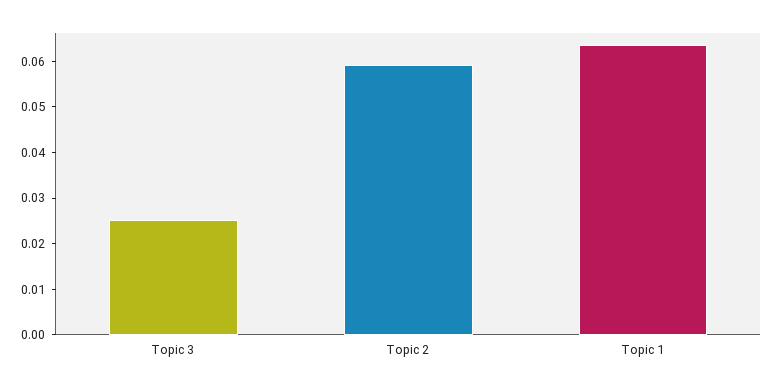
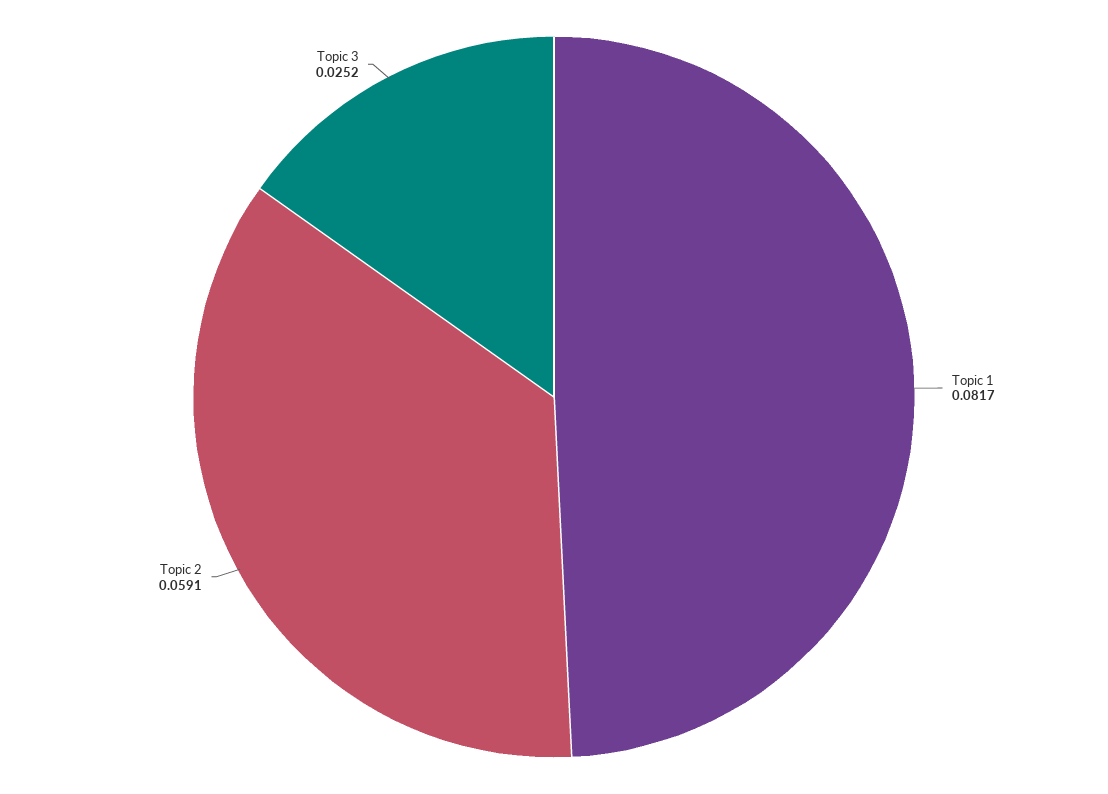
Topic 1: 0.064 -> 0.0817

